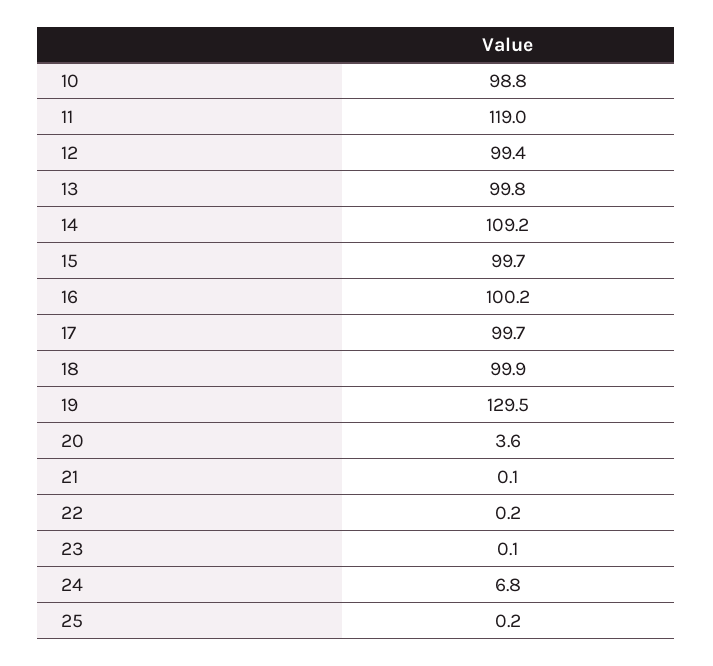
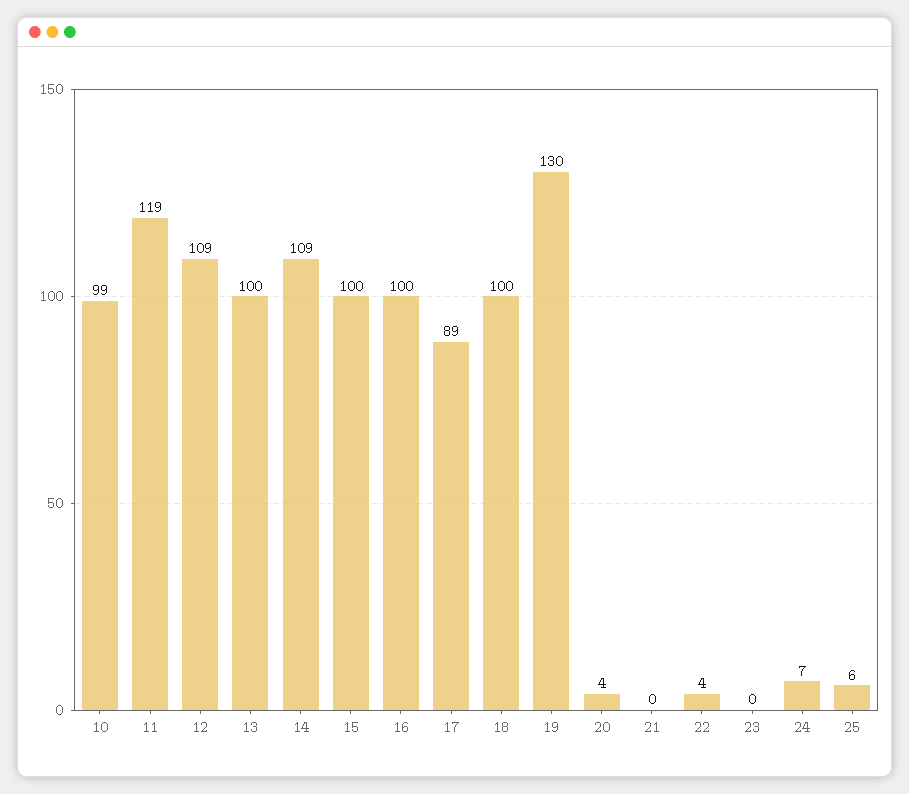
12: 99.4 -> 109
17: 99.7 -> 89
22: 0.2 -> 4
25: 0.2 -> 6

